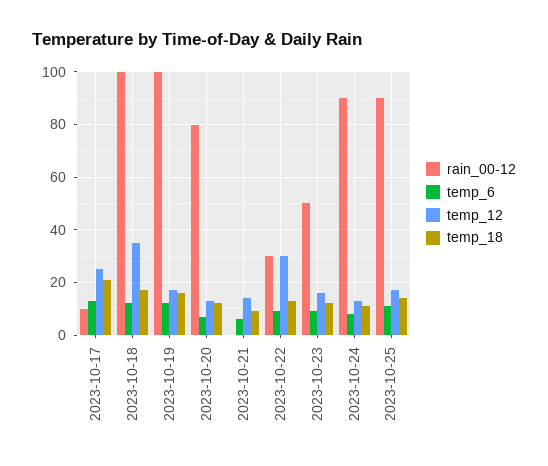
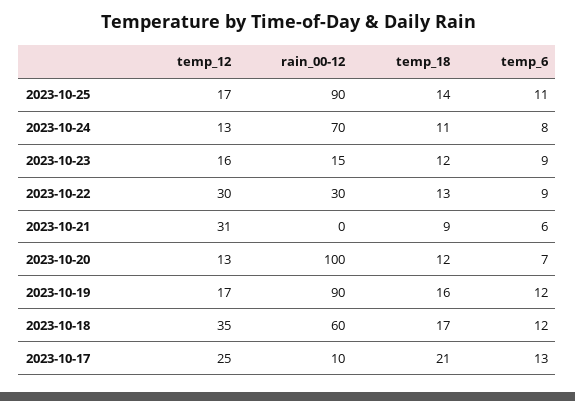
rain_00-12, 2023-10-18: 100 -> 60
rain_00-12, 2023-10-19: 100 -> 90
rain_00-12, 2023-10-20: 80 -> 100
temp_12, 2023-10-21: 15 -> 31
rain_00-12, 2023-10-23: 50 -> 15
rain_00-12, 2023-10-24: 90 -> 70

